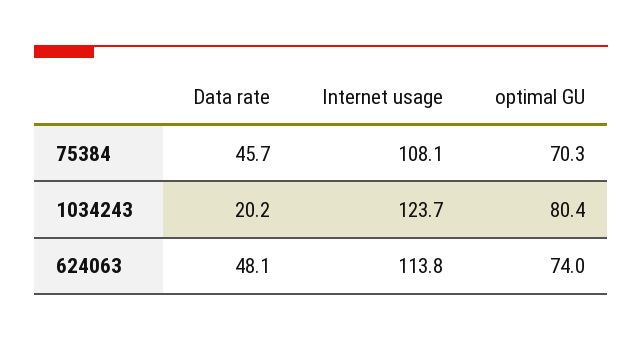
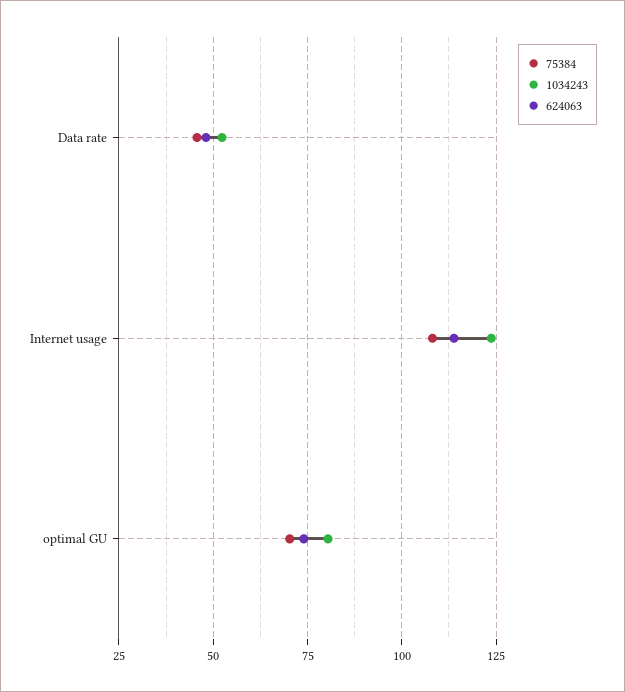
1034243, Data rate: 20.2 -> 52.5

